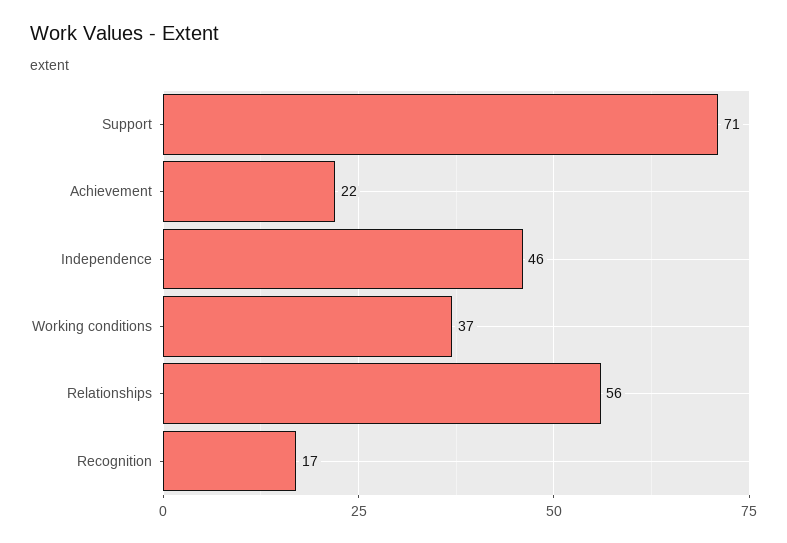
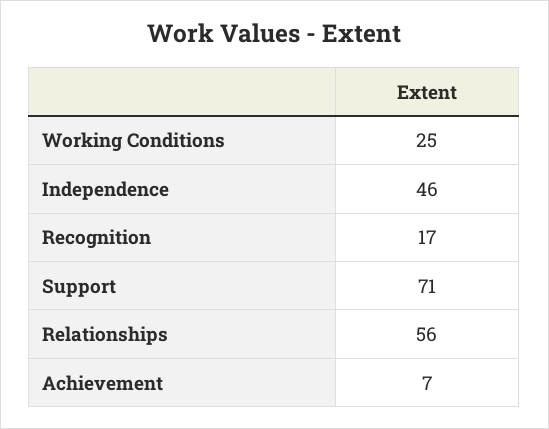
Achievement: 22 -> 7
Working conditions: 37 -> 25

